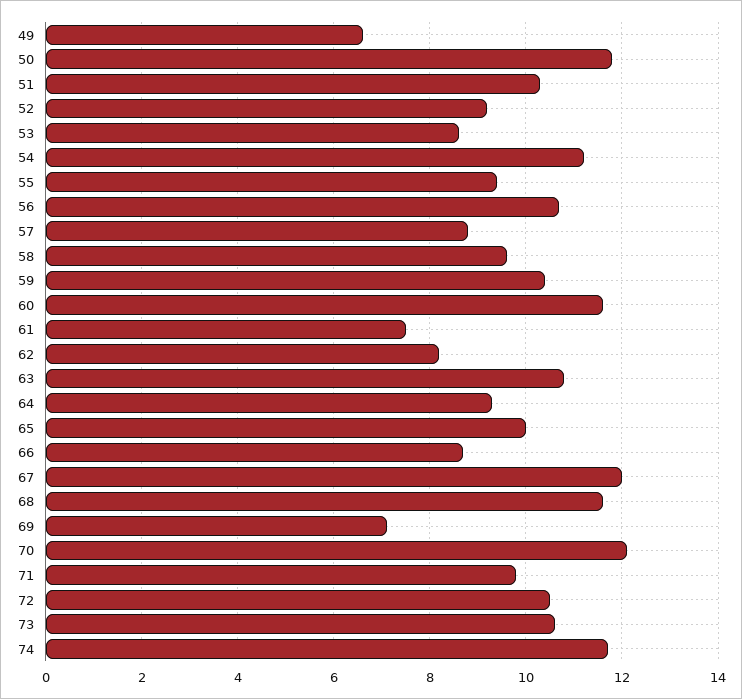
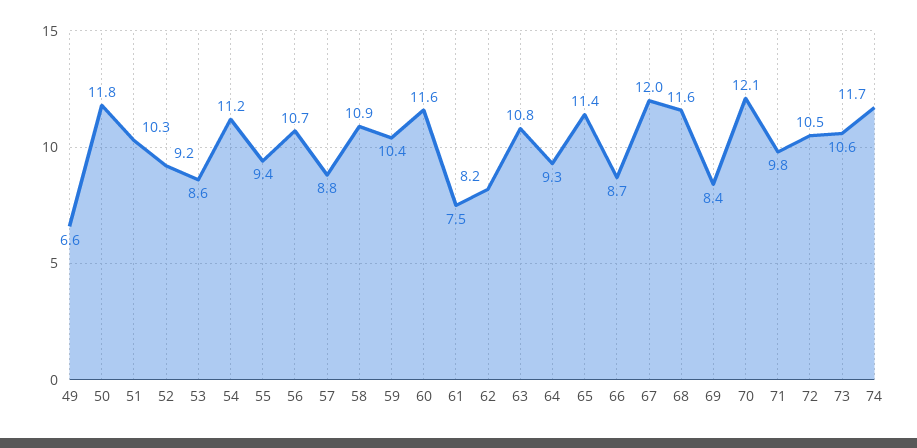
58: 9.5 -> 10.9
65: 10 -> 11.4
69: 7 -> 8.4

